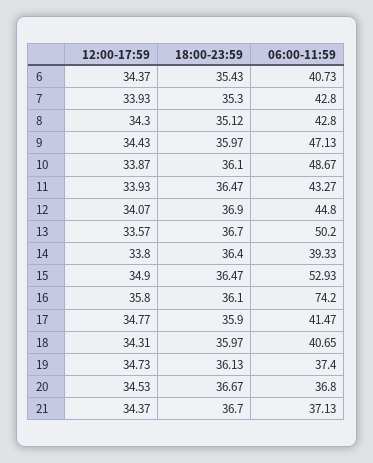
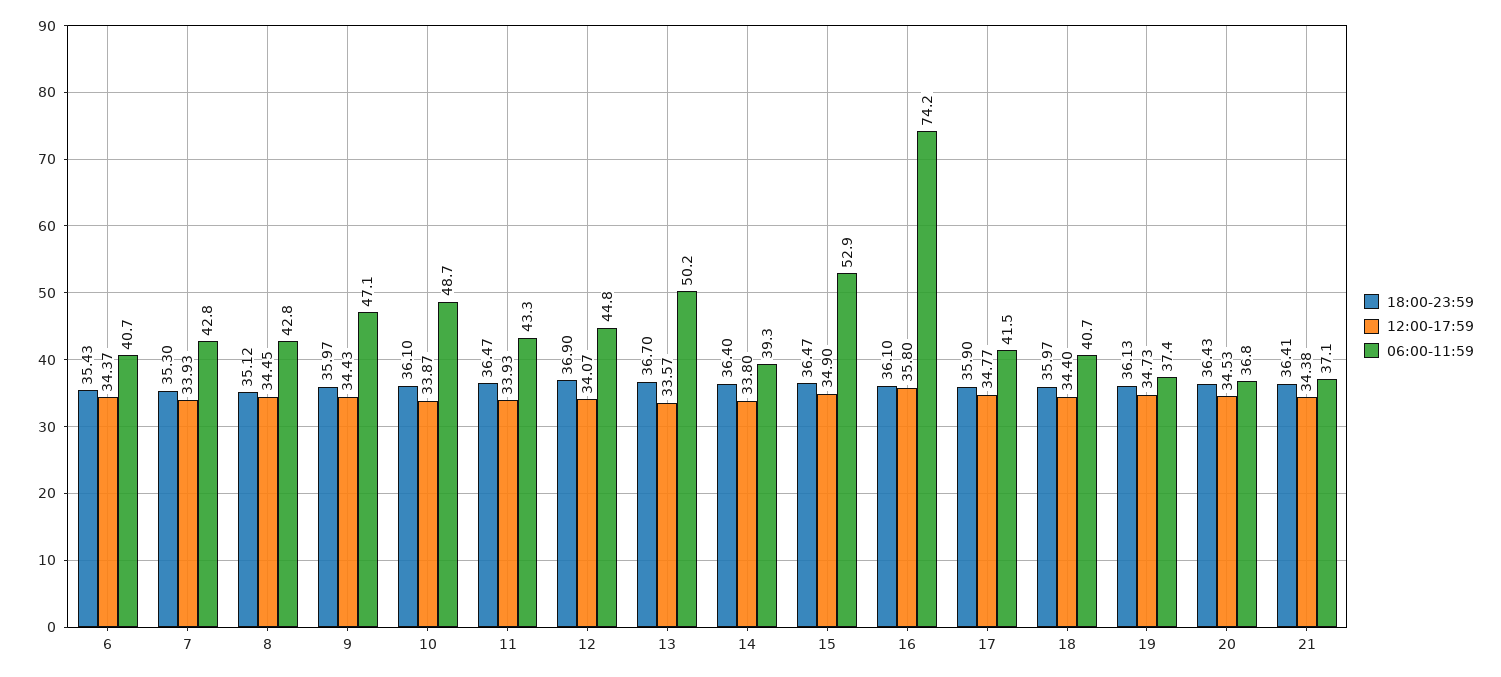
12:00-17:59, 8: 34.3 -> 34.45
12:00-17:59, 18: 34.31 -> 34.4
18:00-23:59, 20: 36.67 -> 36.43
12:00-17:59, 21: 34.37 -> 34.38
18:00-23:59, 21: 36.7 -> 36.41

